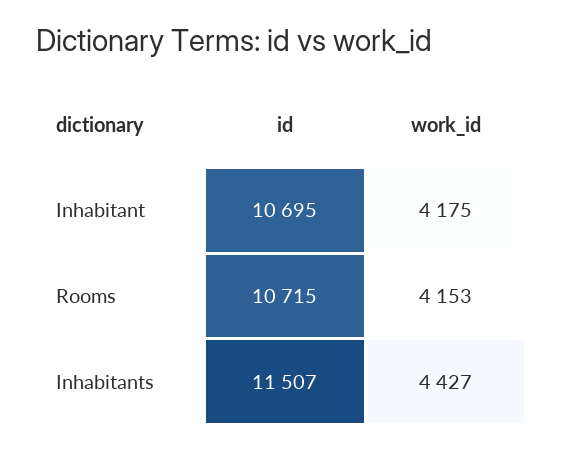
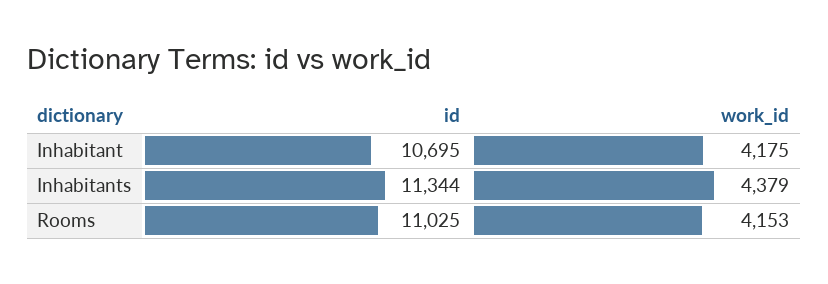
id, Rooms: 10715 -> 11025
id, Inhabitants: 11507 -> 11344
work_id, Inhabitants: 4427 -> 4379

